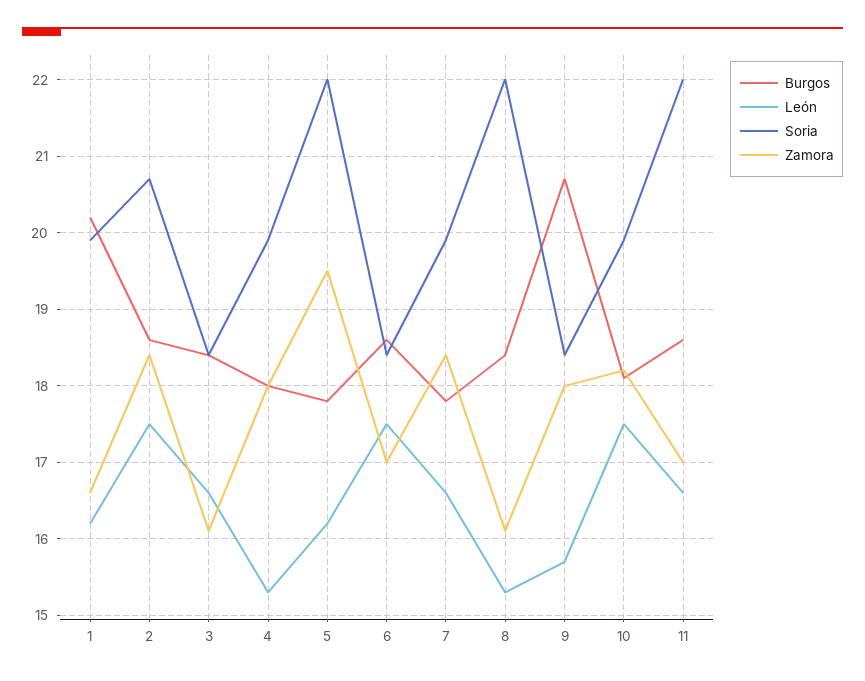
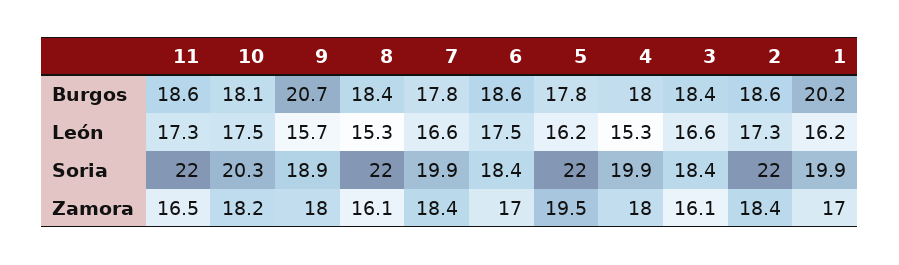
Zamora, 1: 16.6 -> 17
León, 2: 17.5 -> 17.3
Soria, 2: 20.7 -> 22
Soria, 9: 18.4 -> 18.9
Soria, 10: 19.9 -> 20.3
León, 11: 16.6 -> 17.3
Zamora, 11: 17 -> 16.5

